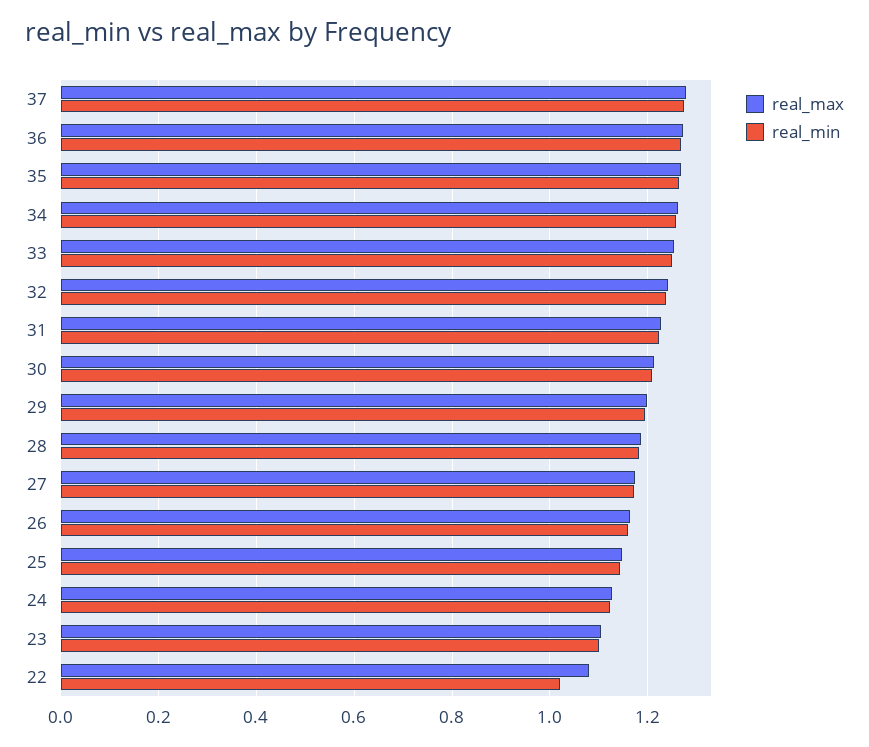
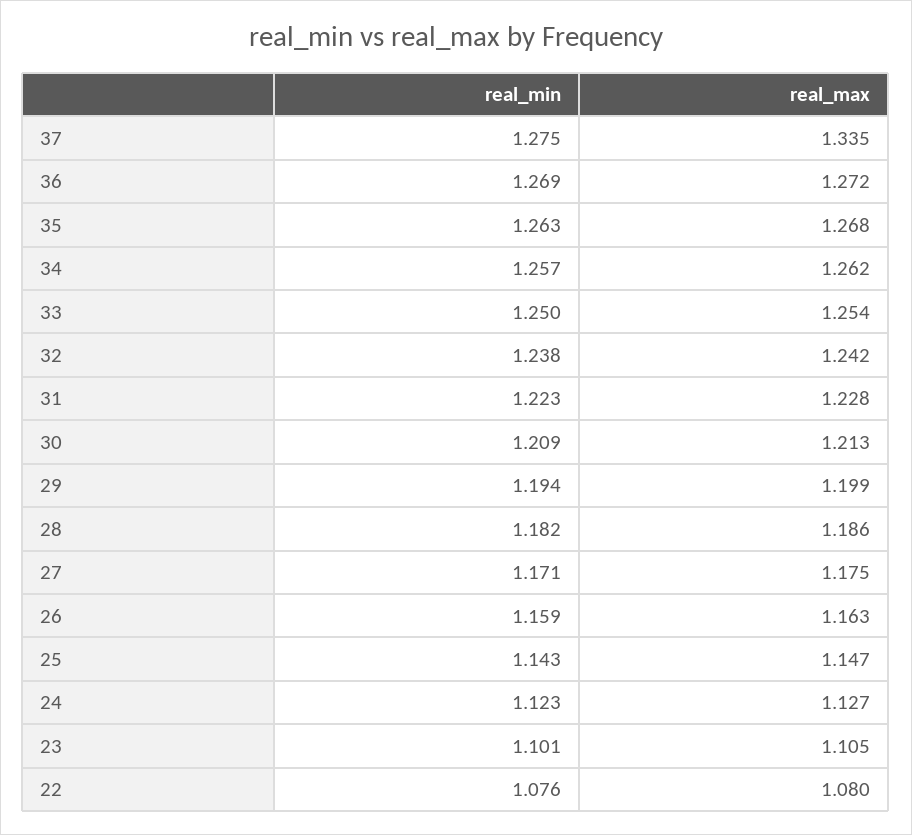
real_max, 37: 1.28 -> 1.335
real_min, 22: 1.02 -> 1.076

